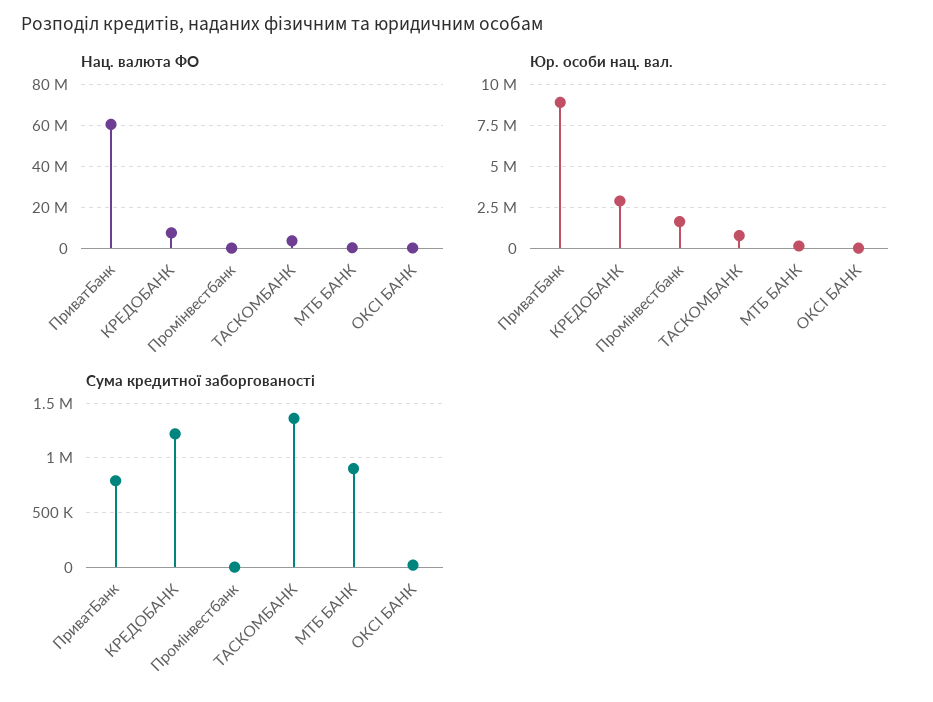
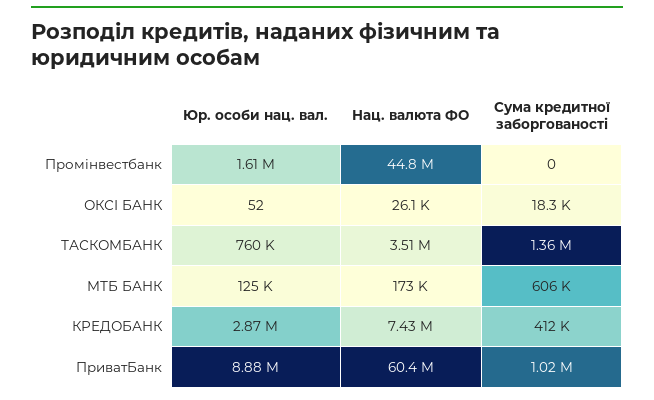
Нац. валюта ФО, Промінвестбанк: 0 -> 44800000
Сума кредитної заборгованості, ПриватБанк: 800000 -> 1020000
Сума кредитної заборгованості, КРЕДОБАНК: 1200000 -> 412000
Сума кредитної заборгованості, МТБ БАНК: 900000 -> 606000

